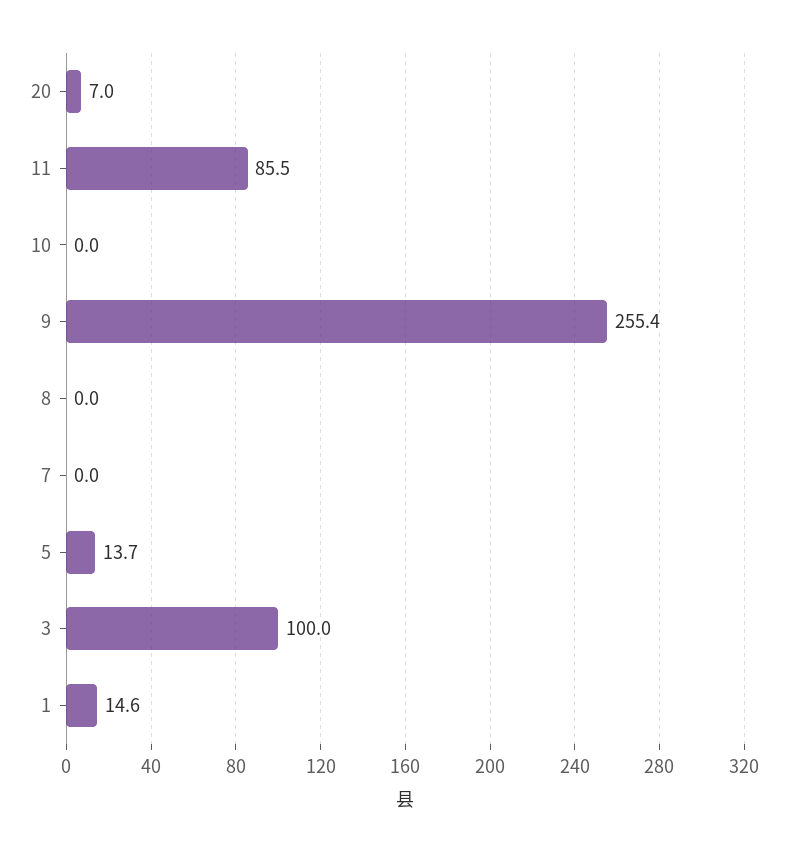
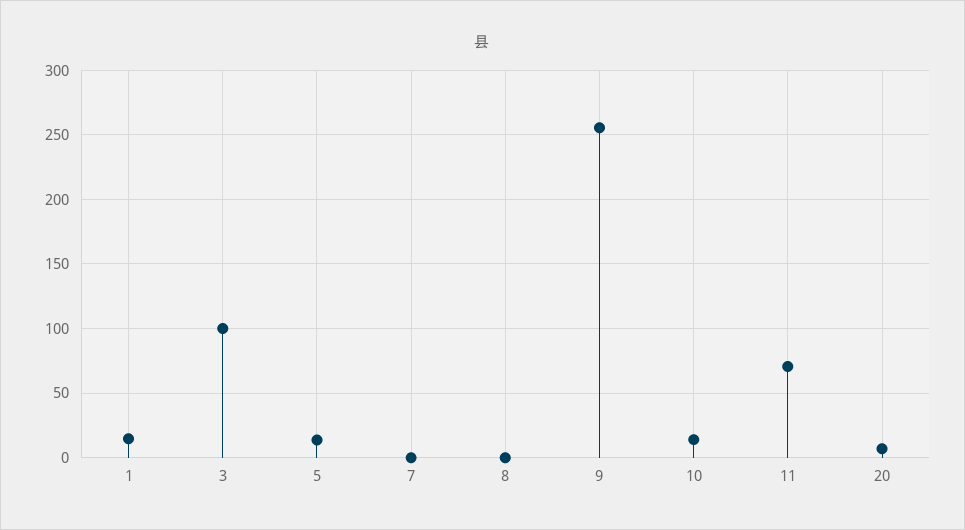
11: 85.5 -> 70
10: 0 -> 15

